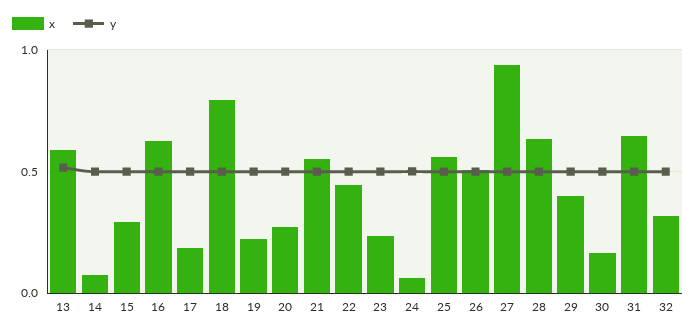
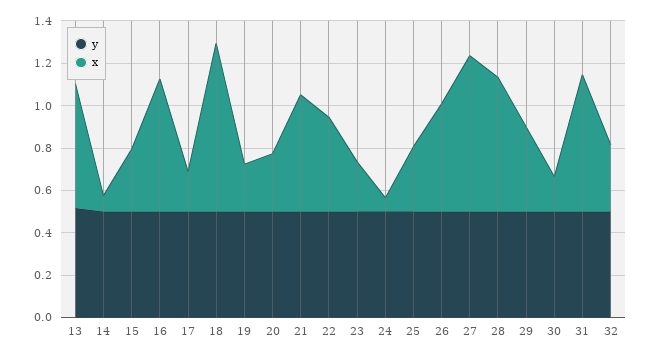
x, 25: 0.55 -> 0.3
x, 27: 0.95 -> 0.75

